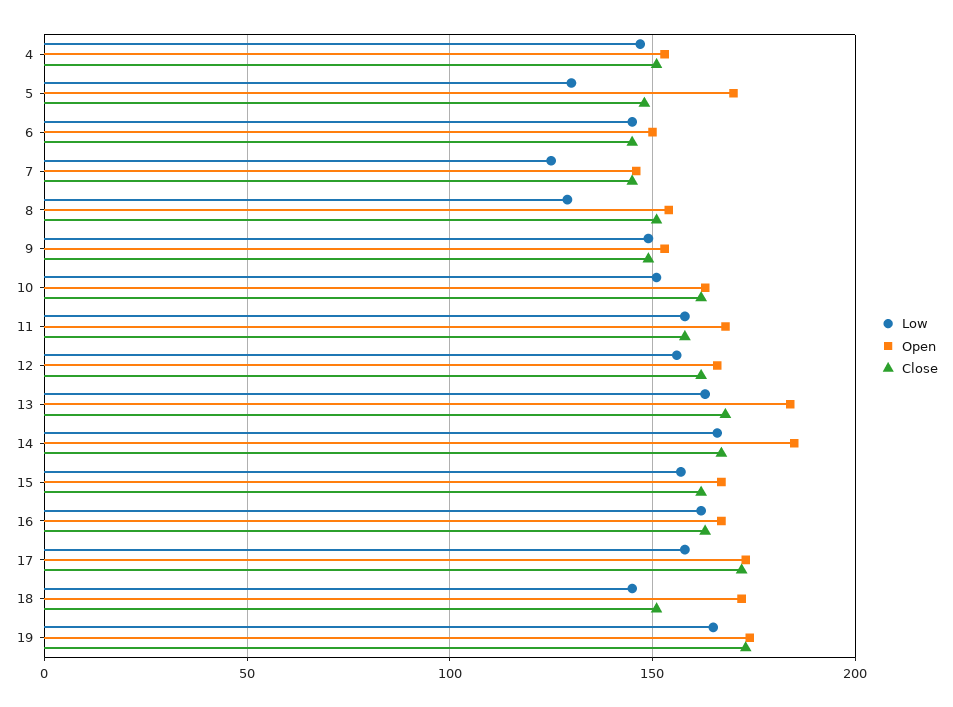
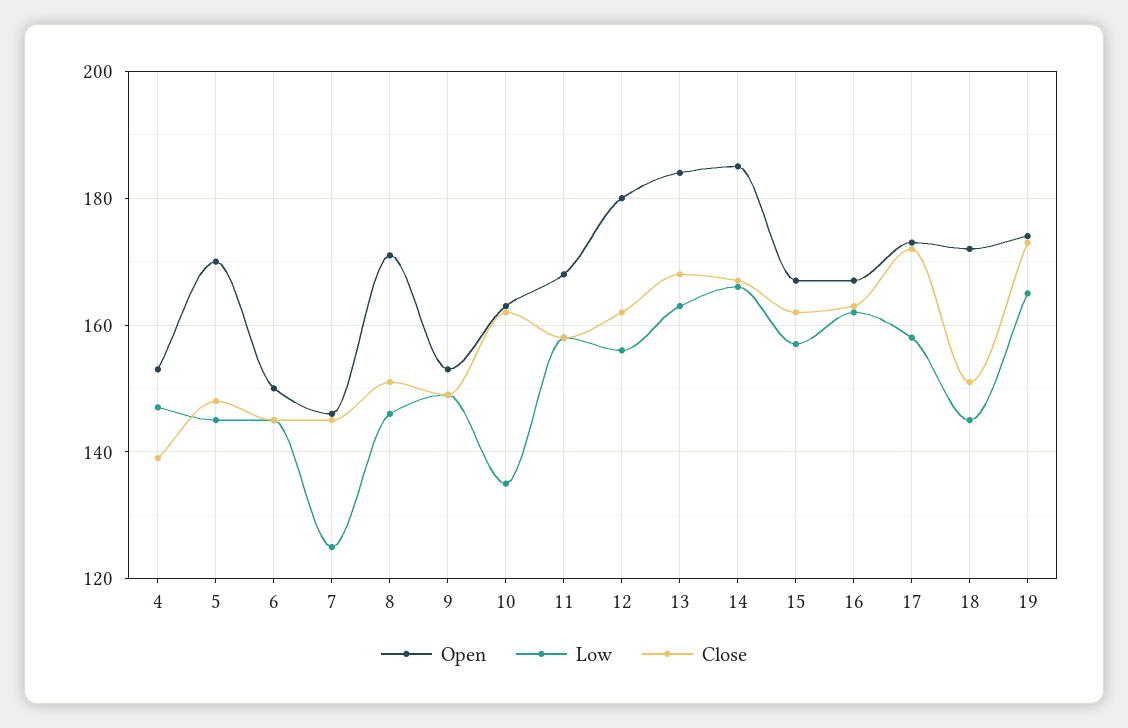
Close, 4: 150 -> 140
Low, 5: 130 -> 145
Low, 8: 130 -> 145
Open, 8: 155 -> 170
Low, 10: 150 -> 135
Open, 12: 165 -> 180

